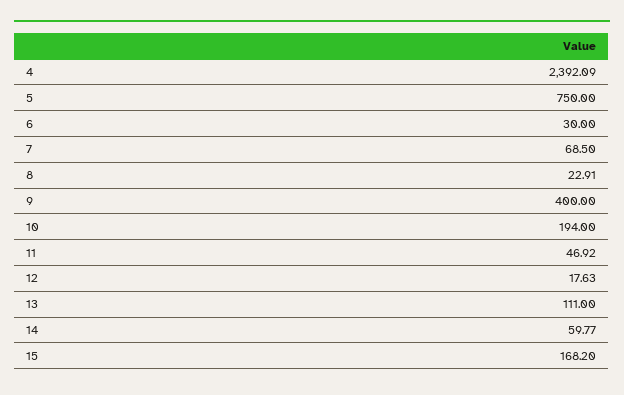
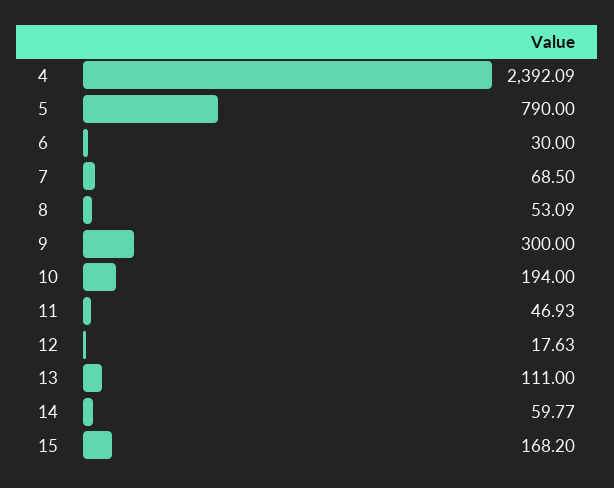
5: 750 -> 790
8: 22.91 -> 53.09
9: 400 -> 300
11: 46.92 -> 46.93

